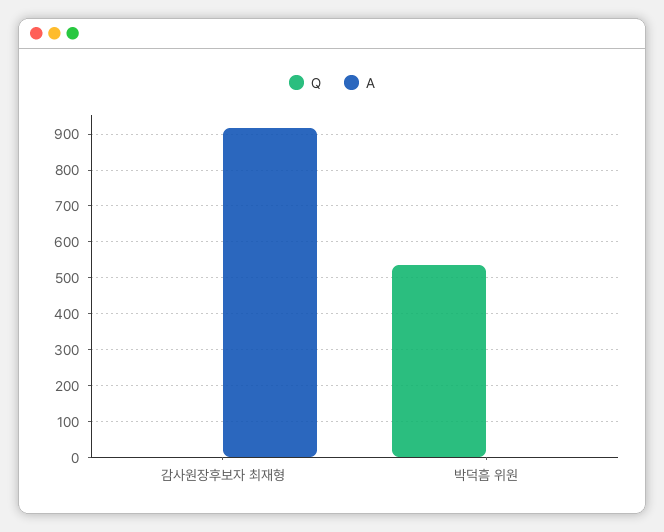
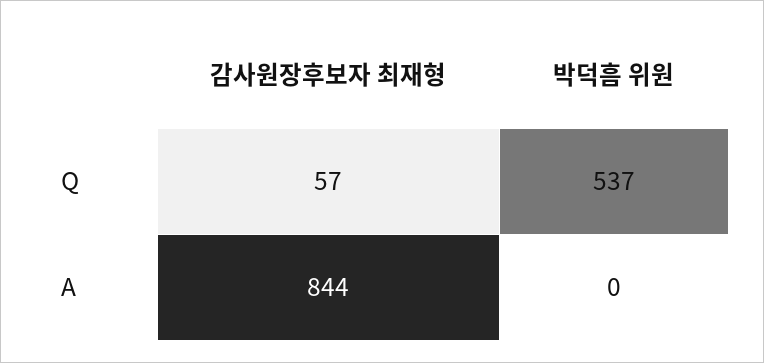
Q, 감사원장후보자 최재형: 0 -> 57
A, 감사원장후보자 최재형: 920 -> 844

